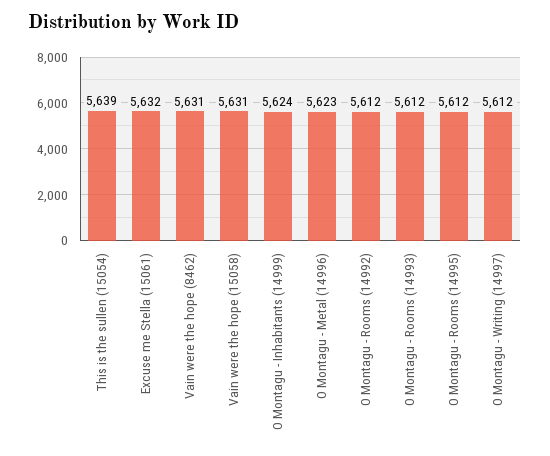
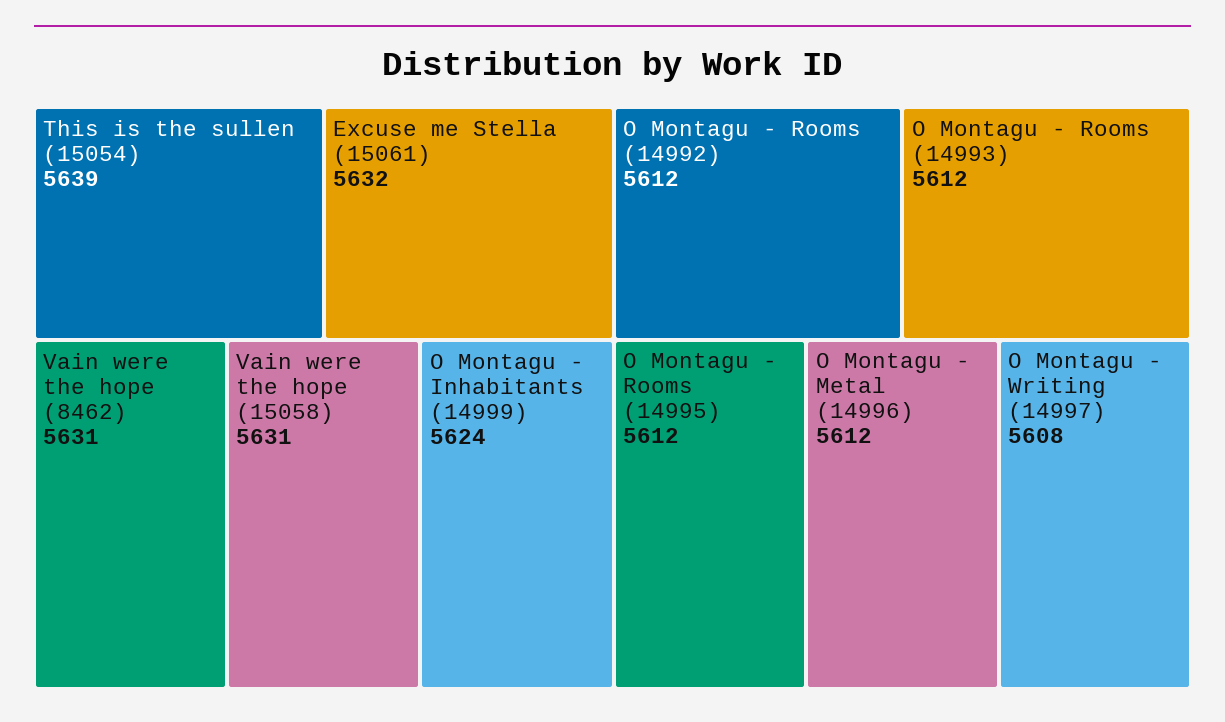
O Montagu - Metal (14996): 5623 -> 5612
O Montagu - Writing (14997): 5612 -> 5608

